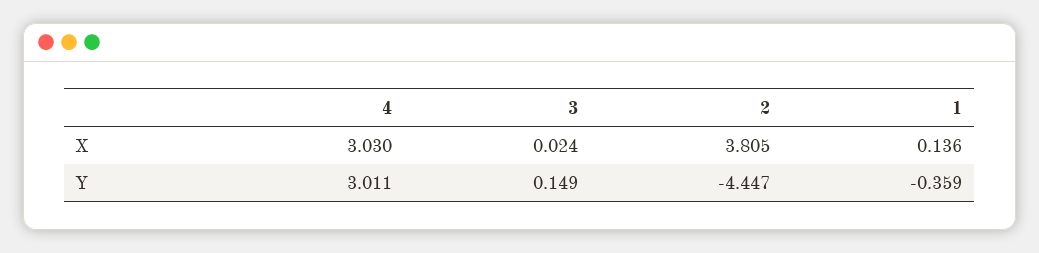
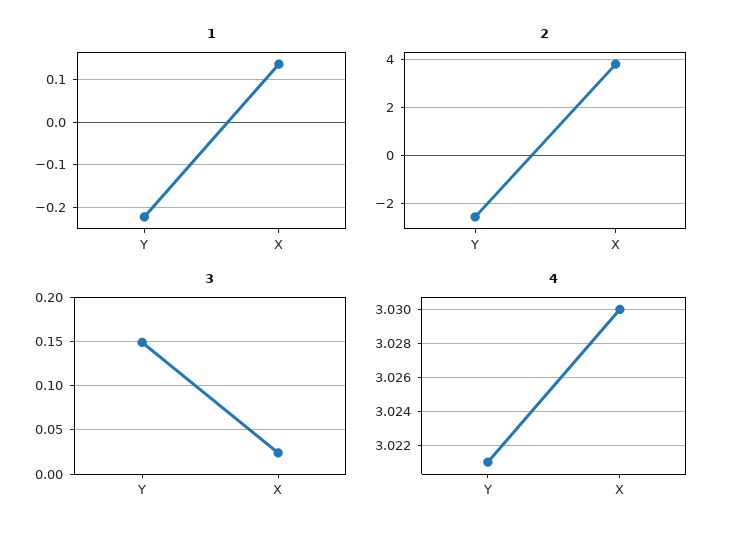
4, Y: 3.011 -> 3.021
2, Y: -4.447 -> -2.5
1, Y: -0.359 -> -0.22

